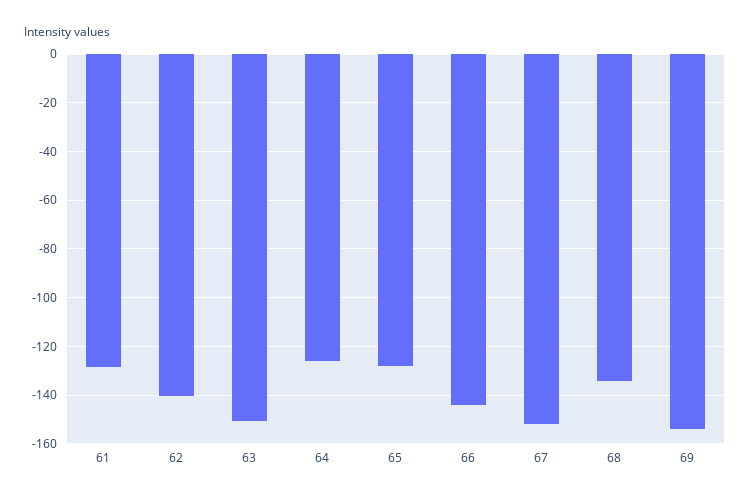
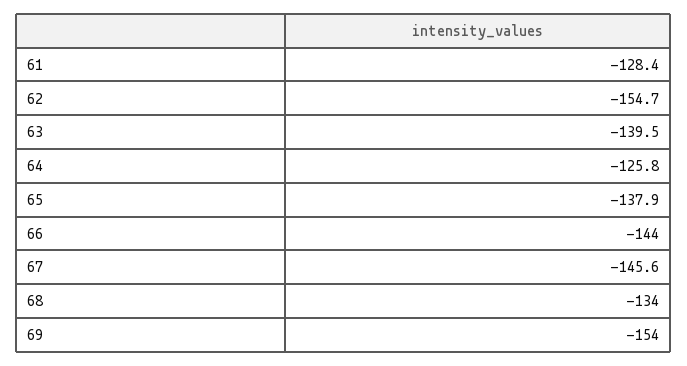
62: -140 -> -154.7
63: -150 -> -139.5
65: -127.5 -> -137.9
67: -152.5 -> -145.6

